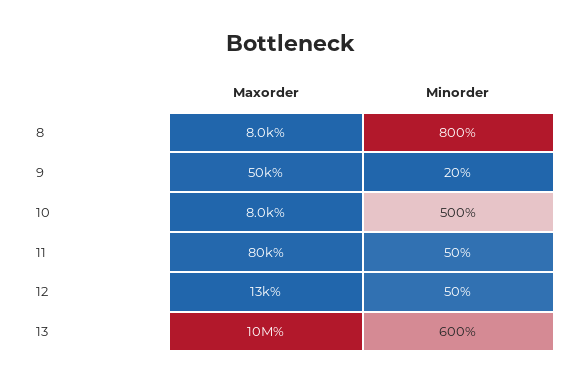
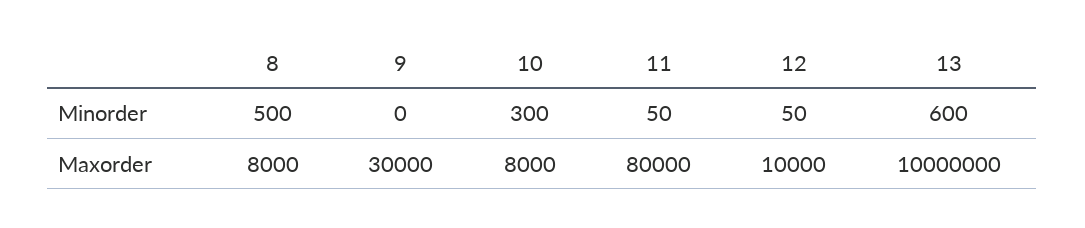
Minorder, 8: 800 -> 500
Maxorder, 9: 50000 -> 30000
Minorder, 9: 20 -> 0
Minorder, 10: 500 -> 300
Maxorder, 12: 13000 -> 10000

